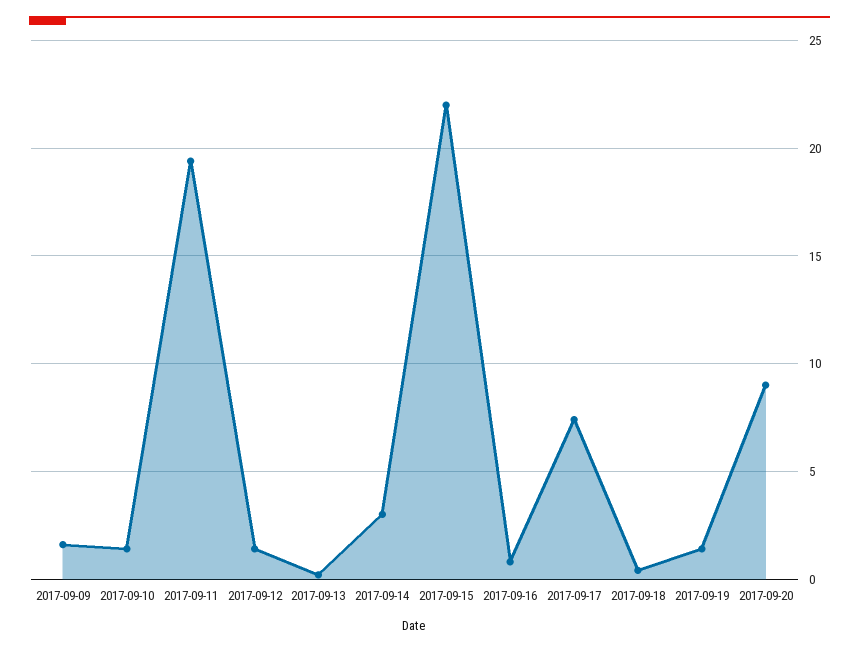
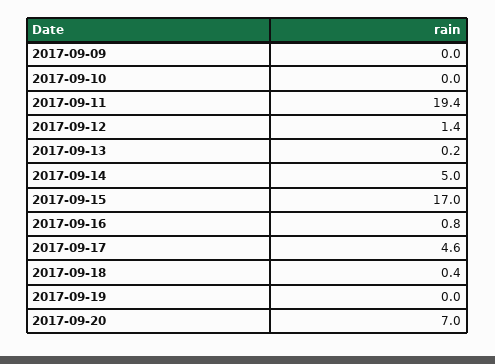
2017-09-09: 1.5 -> 0
2017-09-10: 1.5 -> 0
2017-09-14: 3 -> 5
2017-09-15: 22 -> 17
2017-09-17: 7.5 -> 4.6
2017-09-19: 1.5 -> 0
2017-09-20: 9 -> 7

